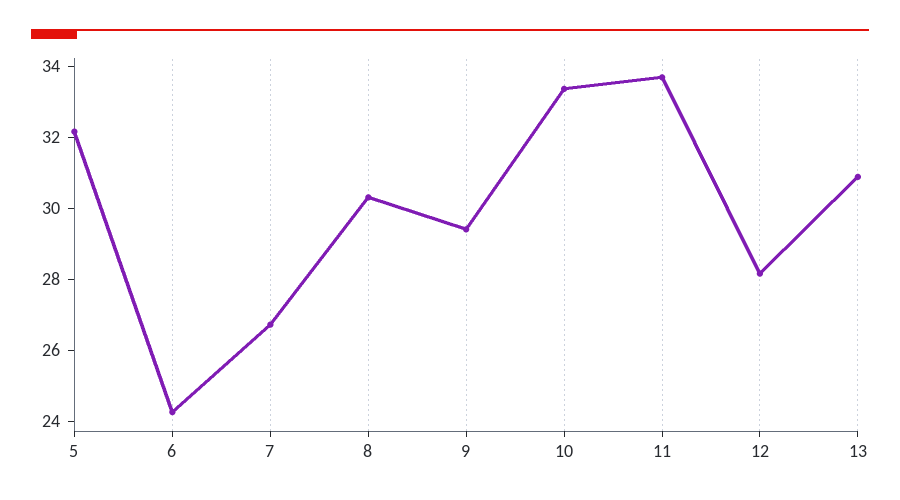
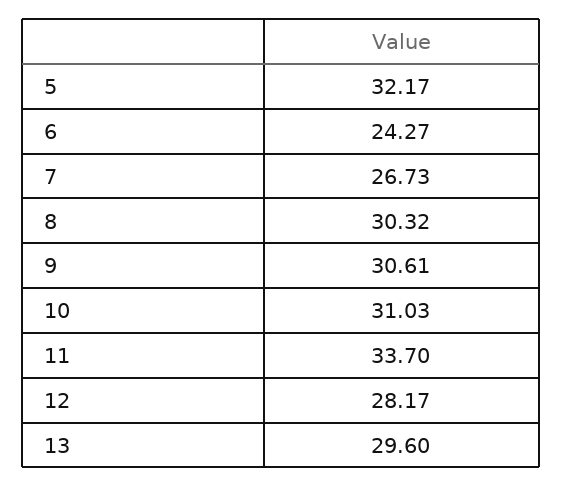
9: 29.5 -> 30.61
10: 33.5 -> 31.03
13: 31 -> 29.6

